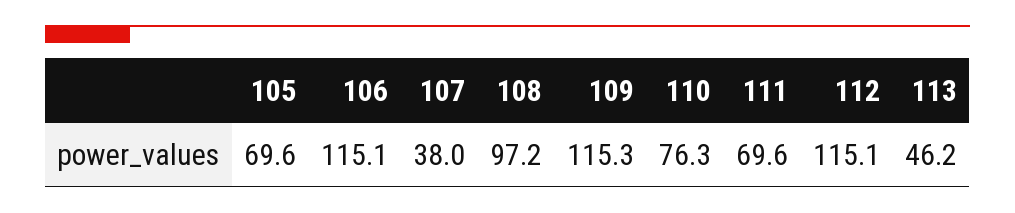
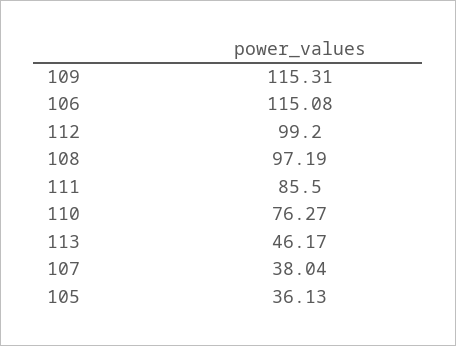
105: 69.6 -> 36.13
111: 69.6 -> 85.5
112: 115.1 -> 99.2

